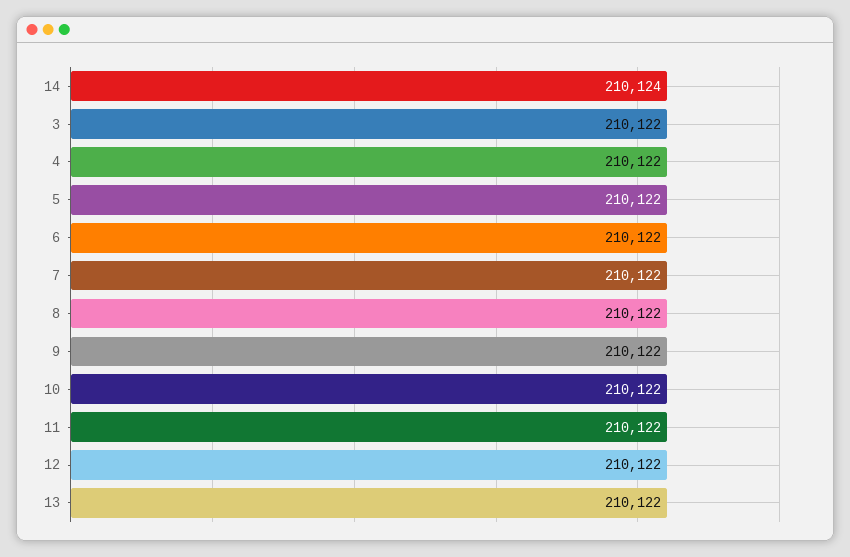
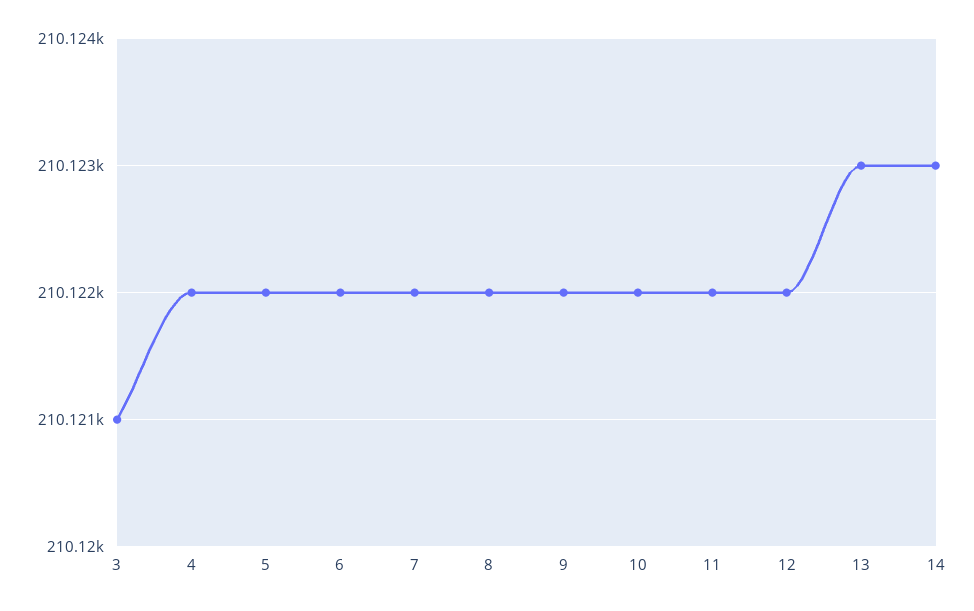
14: 210124 -> 210123
3: 210122 -> 210121
13: 210122 -> 210123

